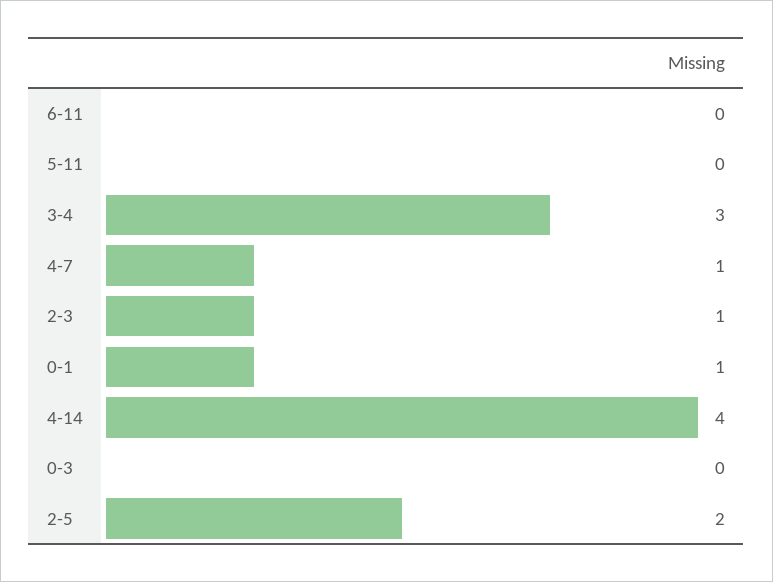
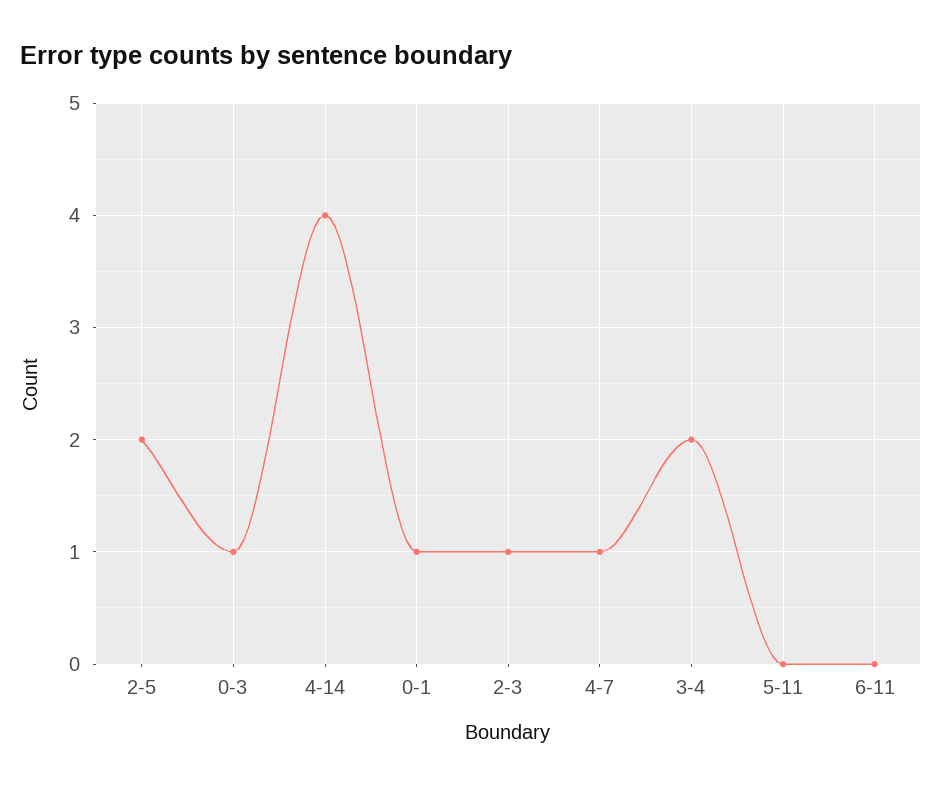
3-4: 3 -> 2
0-3: 0 -> 1

